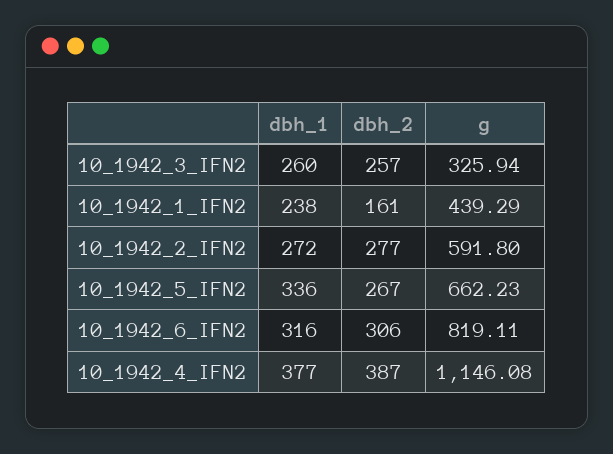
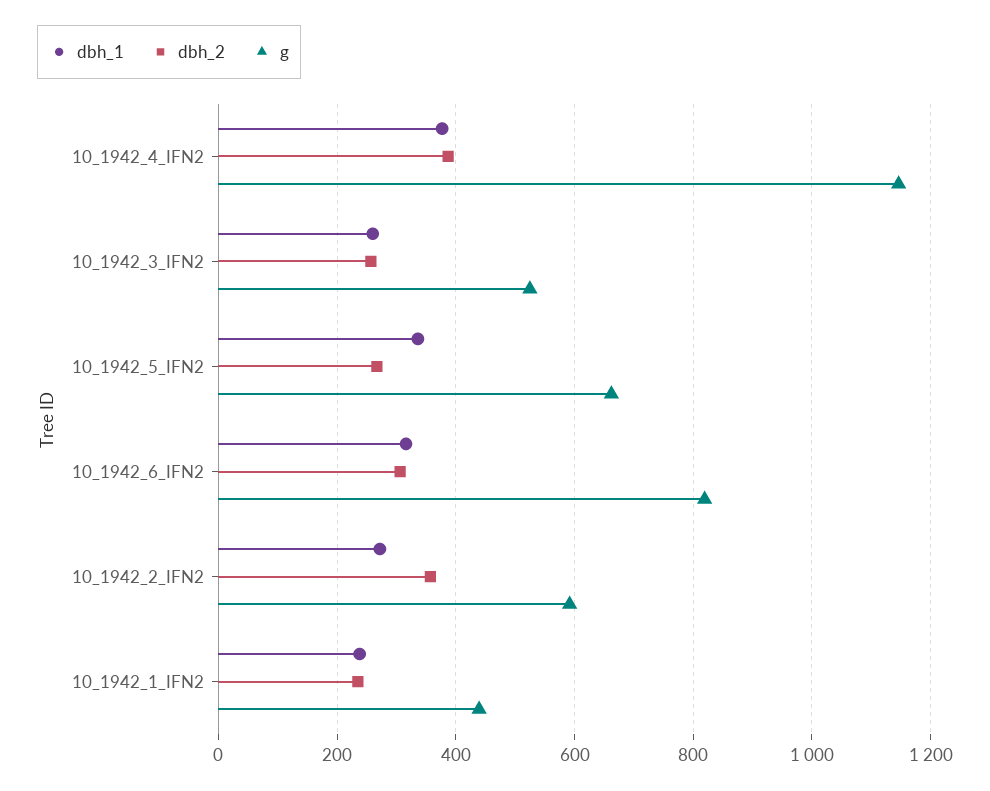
g, 10_1942_3_IFN2: 325.94 -> 520
dbh_2, 10_1942_1_IFN2: 161 -> 240
dbh_2, 10_1942_2_IFN2: 277 -> 360

